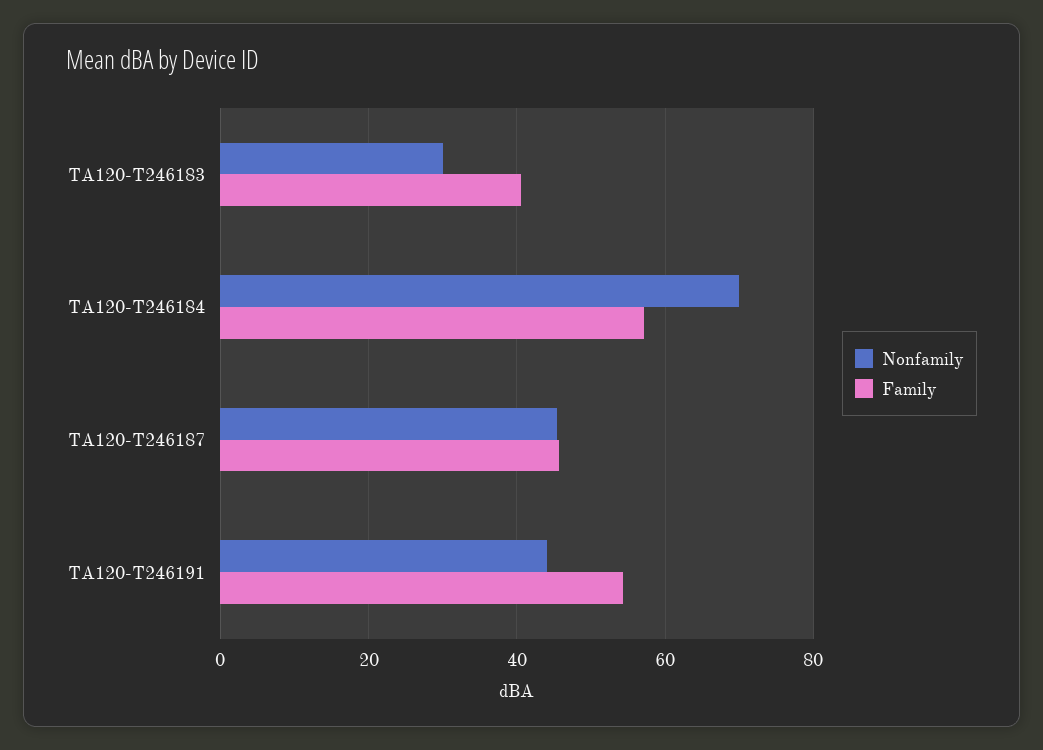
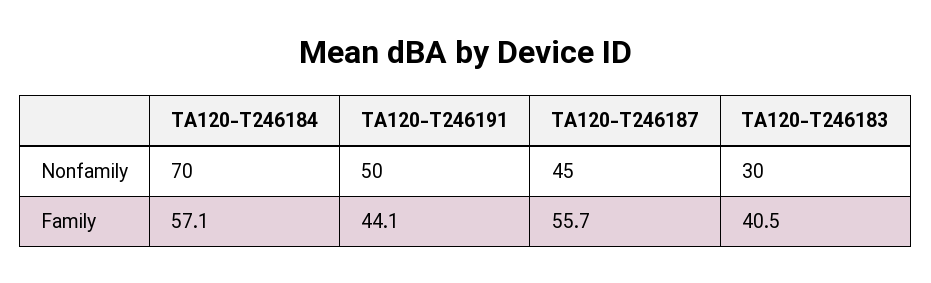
Family, TA120-T246187: 46 -> 55.7
Nonfamily, TA120-T246191: 44 -> 50
Family, TA120-T246191: 54 -> 44.1

